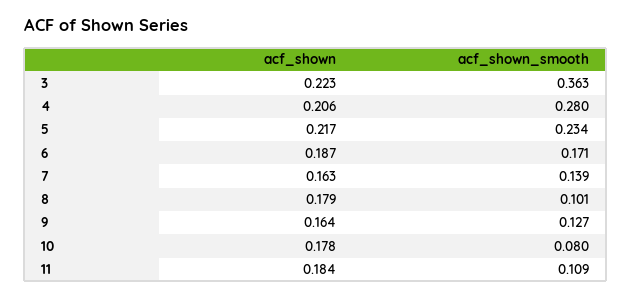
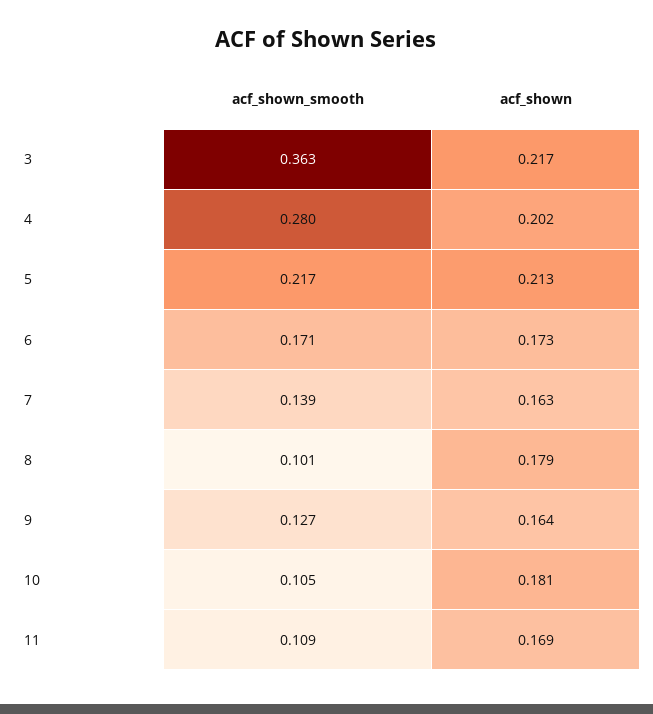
acf_shown, 3: 0.223 -> 0.217
acf_shown, 4: 0.206 -> 0.202
acf_shown, 5: 0.217 -> 0.213
acf_shown_smooth, 5: 0.234 -> 0.217
acf_shown, 6: 0.187 -> 0.173
acf_shown, 10: 0.178 -> 0.181
acf_shown_smooth, 10: 0.08 -> 0.105
acf_shown, 11: 0.184 -> 0.169

